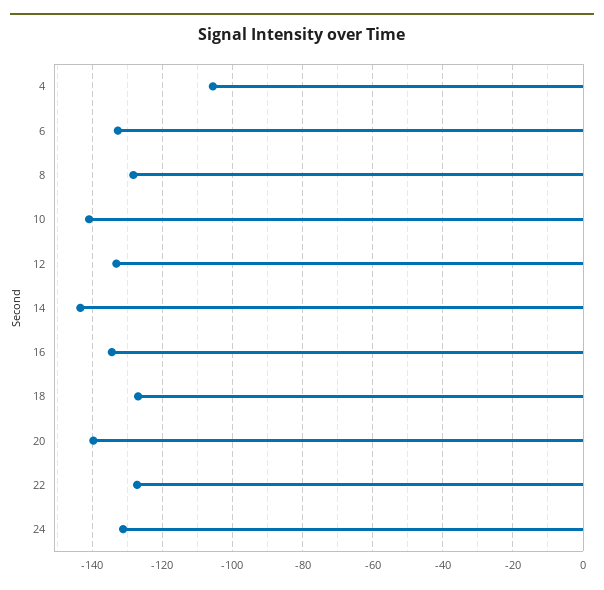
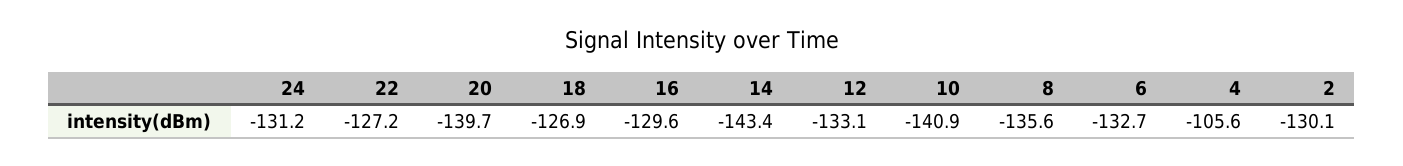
8: -128 -> -135.6
16: -134 -> -129.6
2: none -> -130.1

